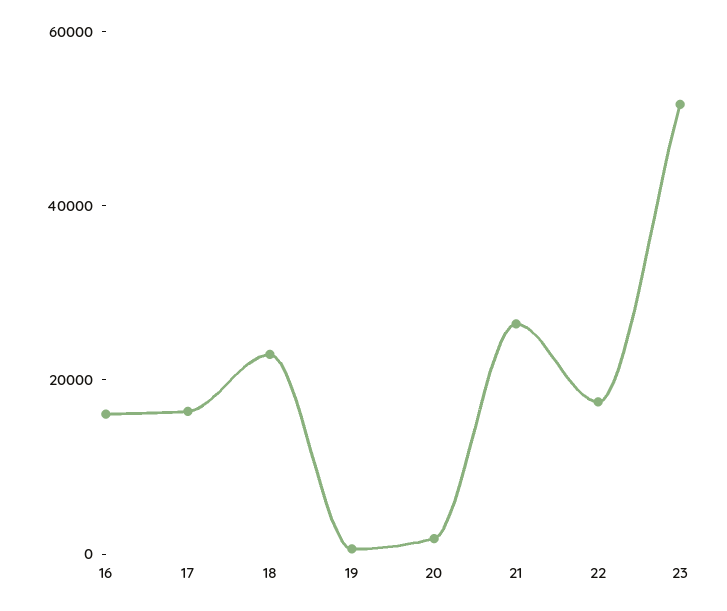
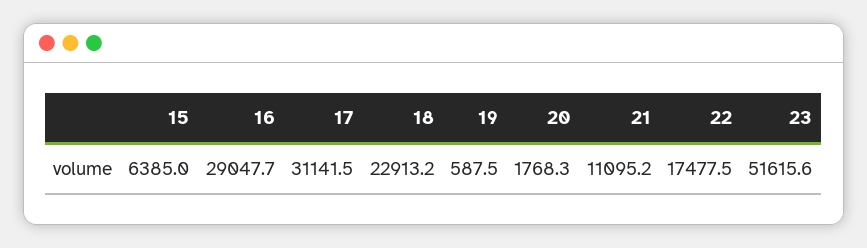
16: 15000 -> 29047.7
17: 15000 -> 31141.5
21: 25000 -> 11095.2
15: none -> 6385

